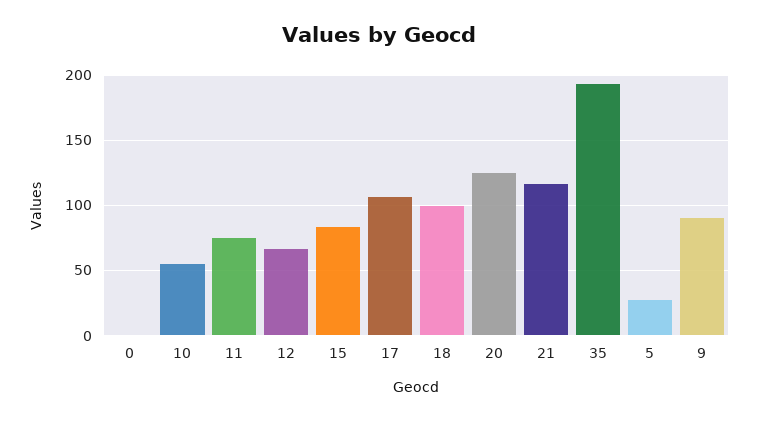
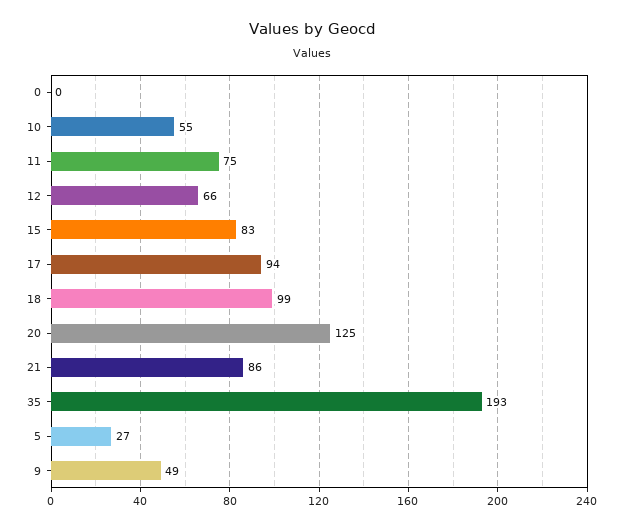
17: 105 -> 94
21: 115 -> 86
9: 90 -> 49

